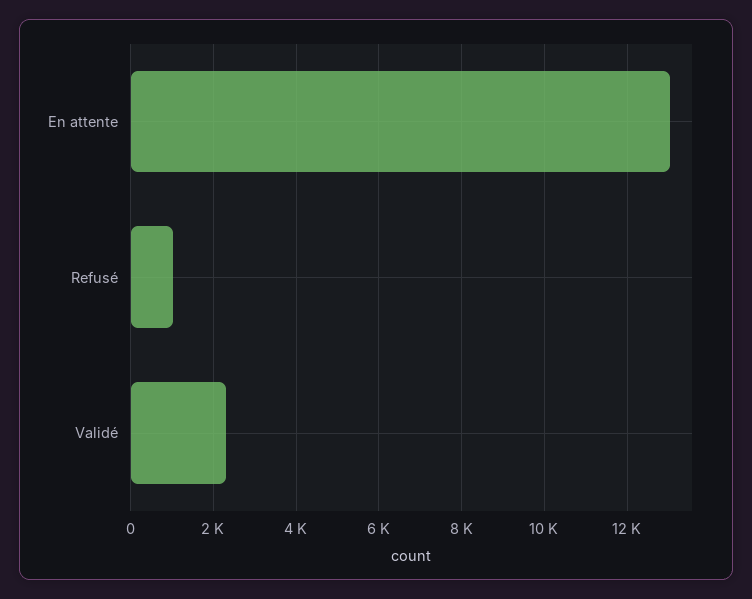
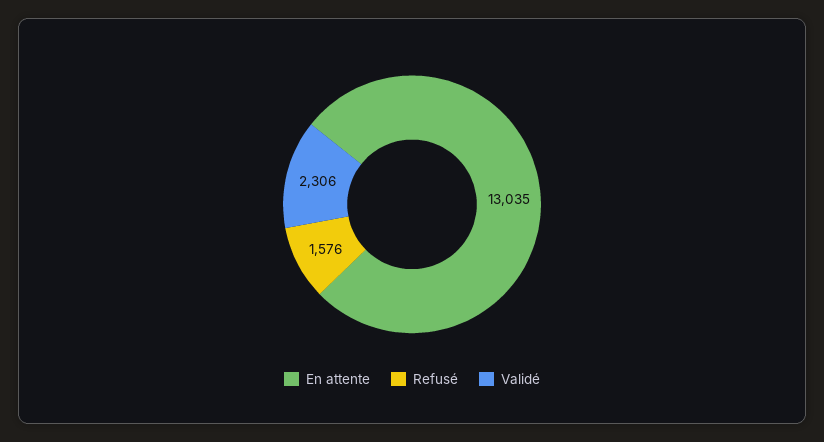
Refusé: 1000 -> 1576

